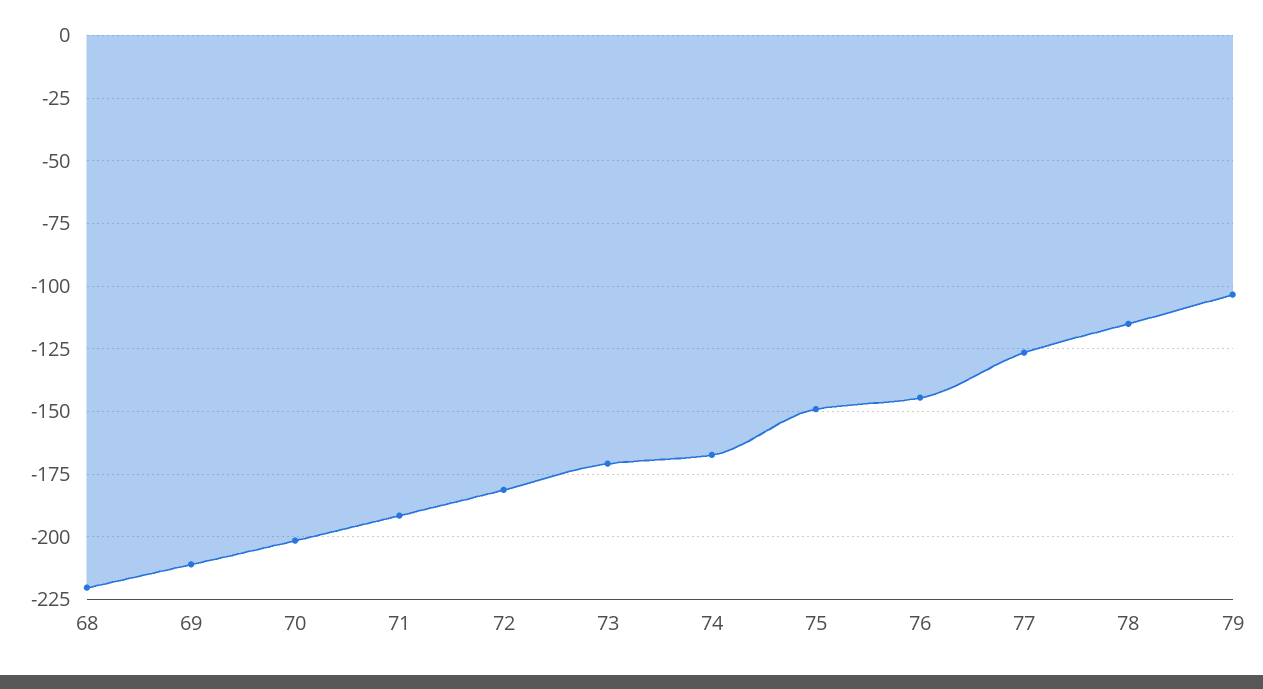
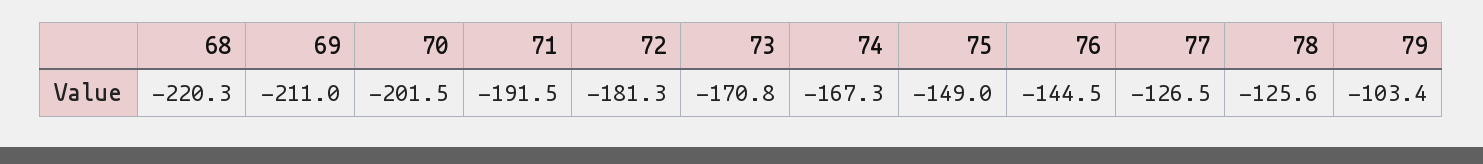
78: -115 -> -125.6

